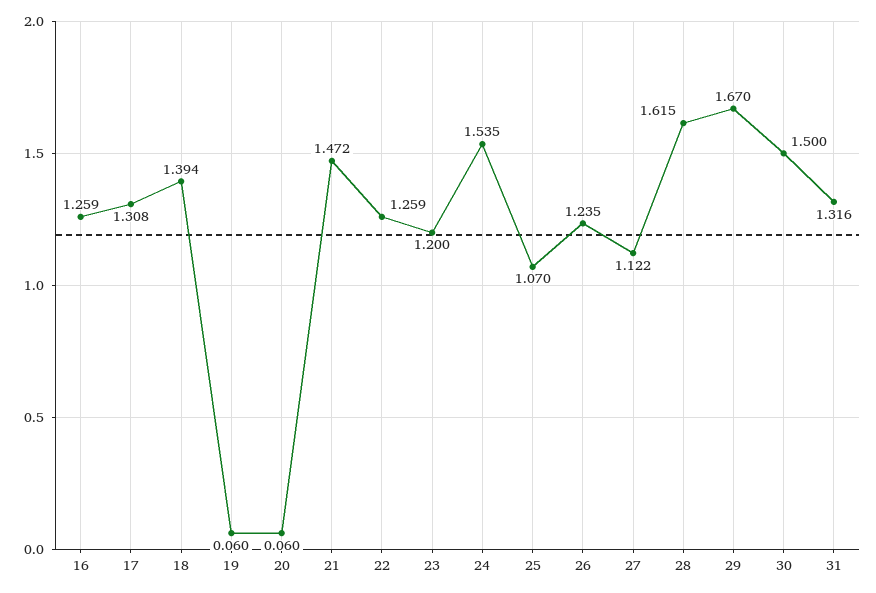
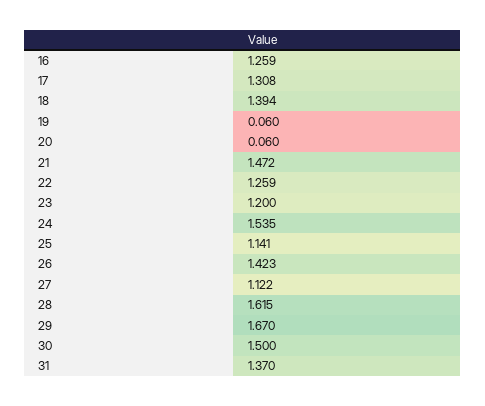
25: 1.07 -> 1.141
26: 1.235 -> 1.423
31: 1.316 -> 1.37

